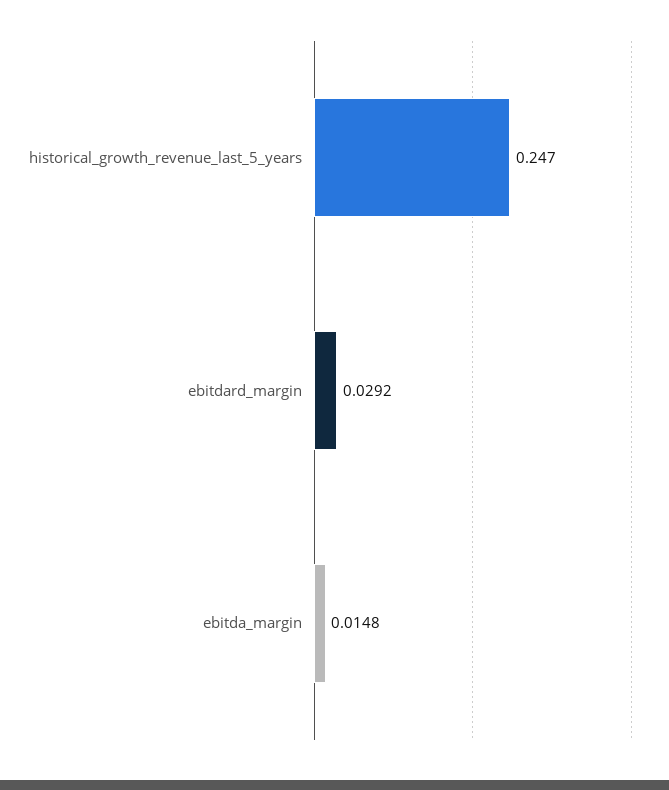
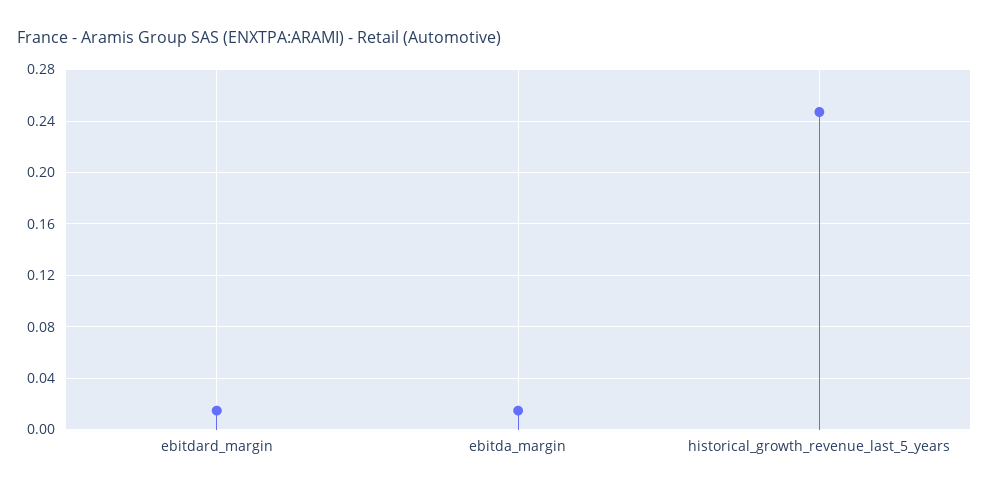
ebitdard_margin: 0.0292 -> 0.015

